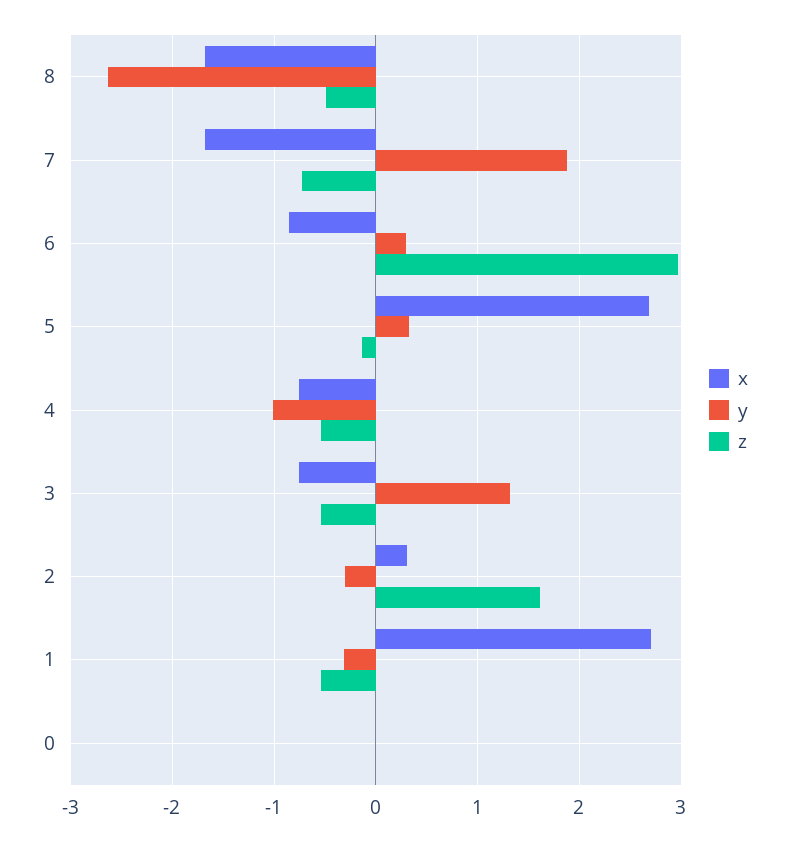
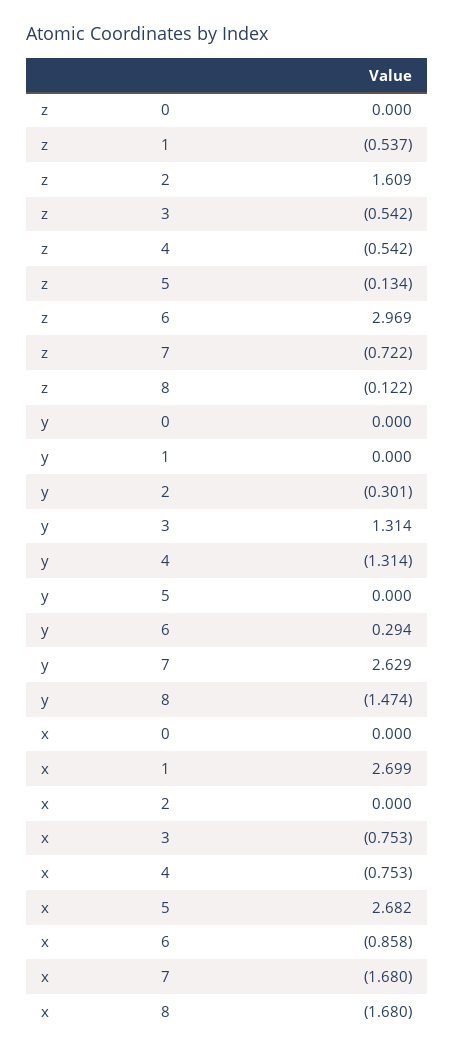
y, 8: -2.6 -> -1.474
z, 8: -0.5 -> -0.122
y, 7: 1.9 -> 2.629
y, 5: 0.3 -> 0
y, 4: -1 -> -1.314
x, 2: 0.3 -> 0
y, 1: -0.3 -> 0

